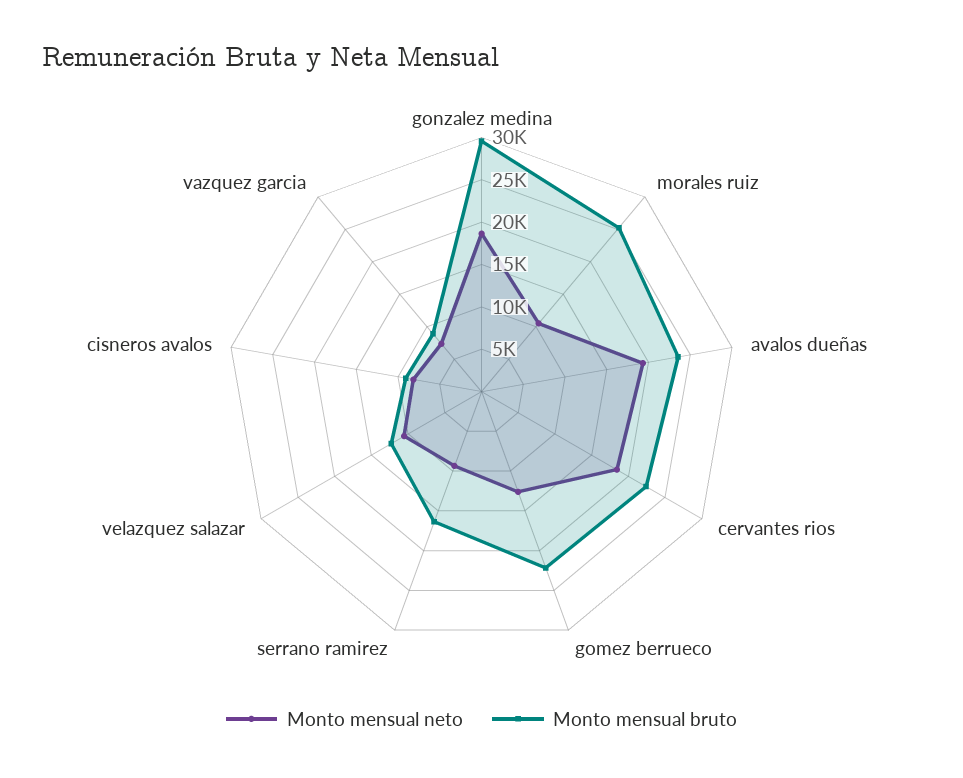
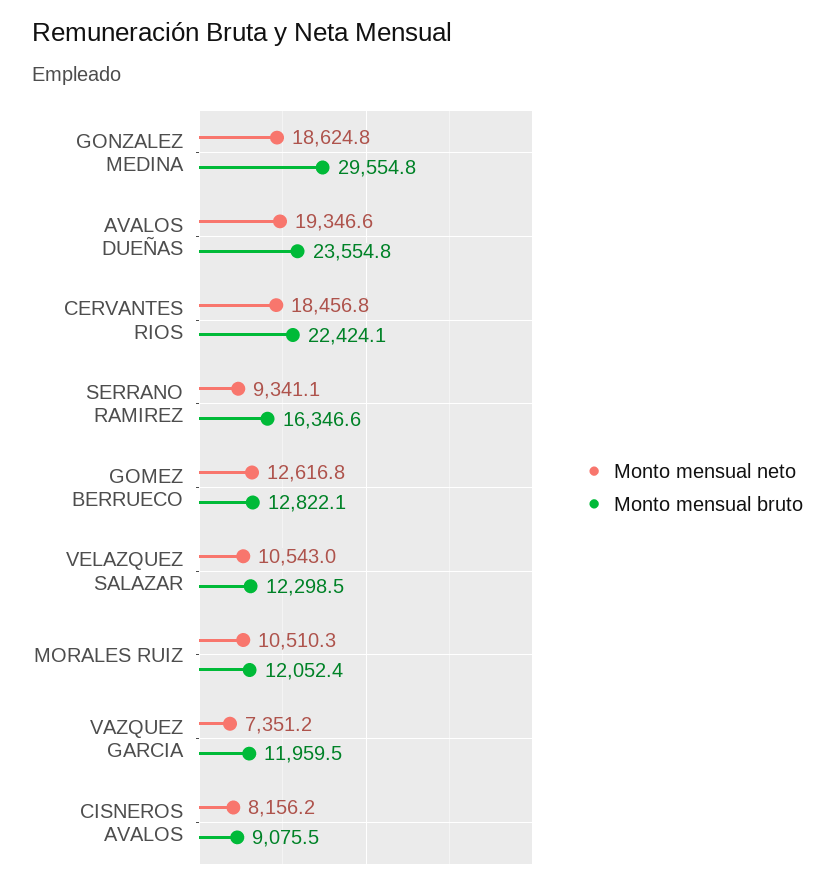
Monto mensual bruto, morales ruiz: 25000 -> 12052.4
Monto mensual bruto, gomez berrueco: 22000 -> 12822.1
Monto mensual bruto, vazquez garcia: 9000 -> 11959.5

